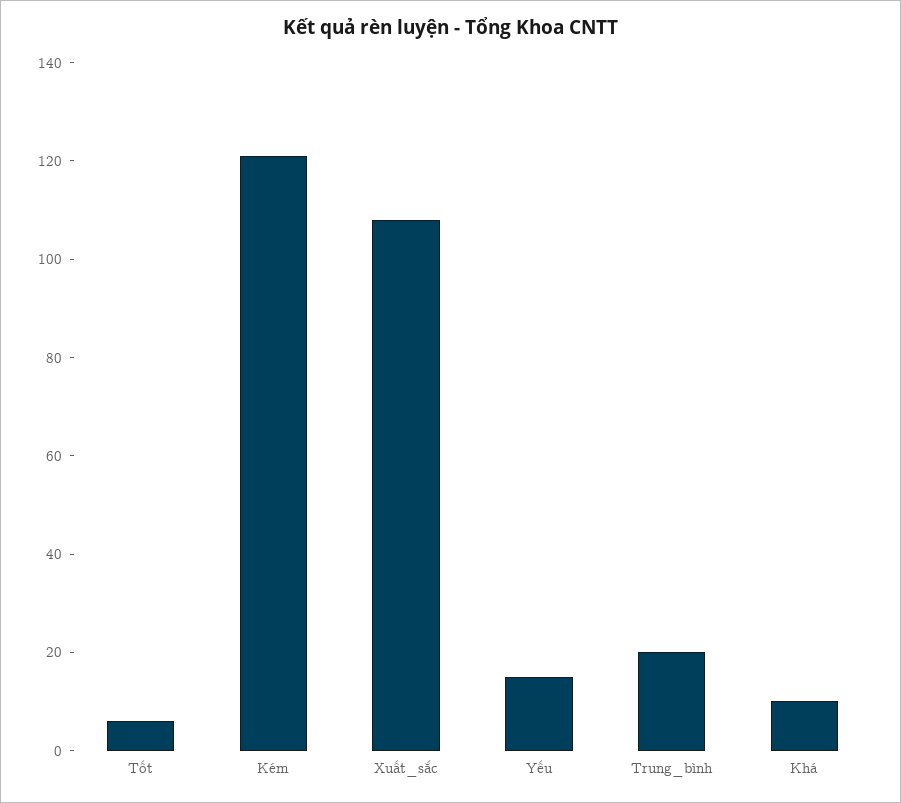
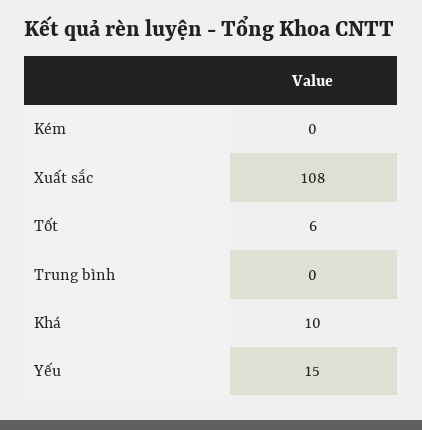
Kém: 120 -> 0
Trung_bình: 20 -> 0

